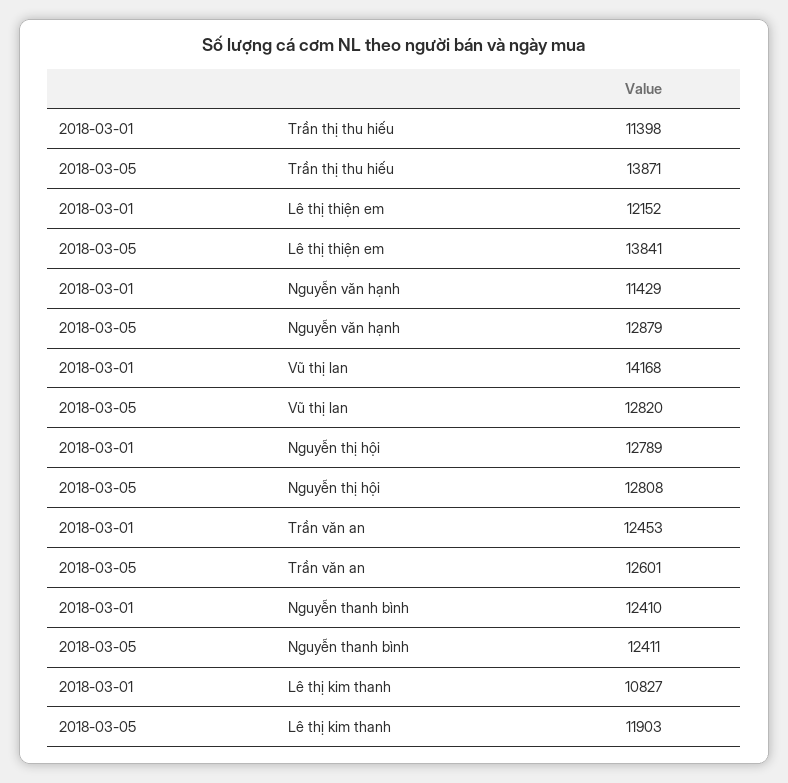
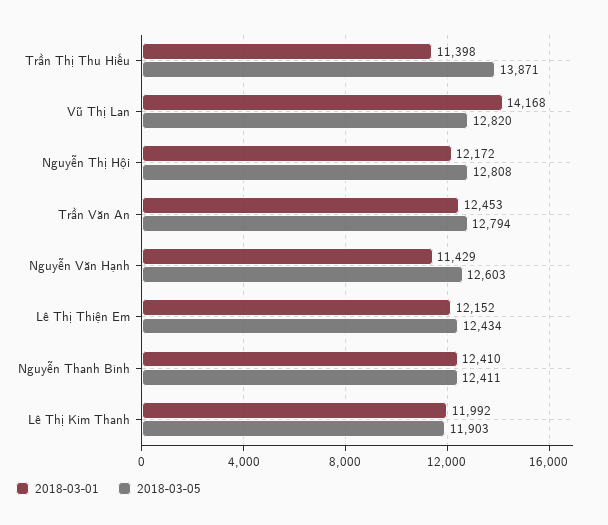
2018-03-05, Lê thị thiện em: 13841 -> 12434
2018-03-05, Nguyễn văn hạnh: 12879 -> 12603
2018-03-01, Nguyễn thị hội: 12789 -> 12172
2018-03-05, Trần văn an: 12601 -> 12794
2018-03-01, Lê thị kim thanh: 10827 -> 11992

